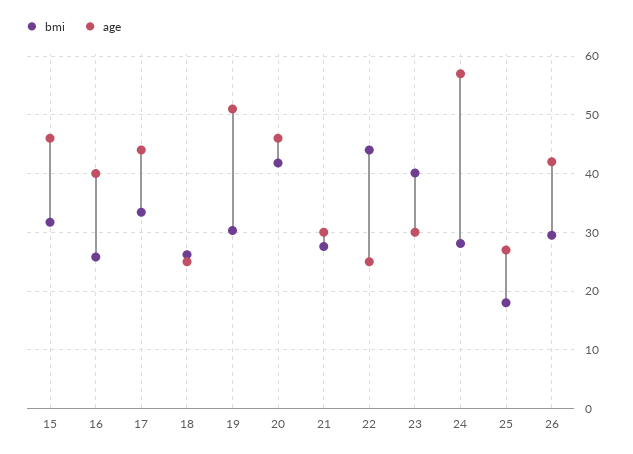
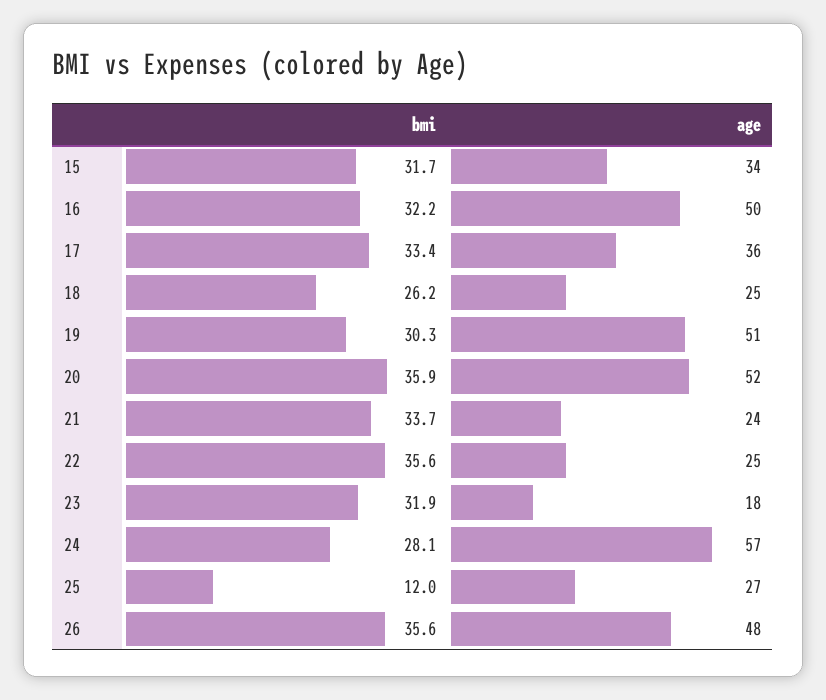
age, 15: 46 -> 34
bmi, 16: 26 -> 32.2
age, 16: 40 -> 50
age, 17: 44 -> 36
bmi, 20: 42 -> 35.9
age, 20: 46 -> 52
bmi, 21: 28 -> 33.7
age, 21: 30 -> 24
bmi, 22: 44 -> 35.6
bmi, 23: 40 -> 31.9
age, 23: 30 -> 18
bmi, 25: 18 -> 12
bmi, 26: 30 -> 35.6
age, 26: 42 -> 48

